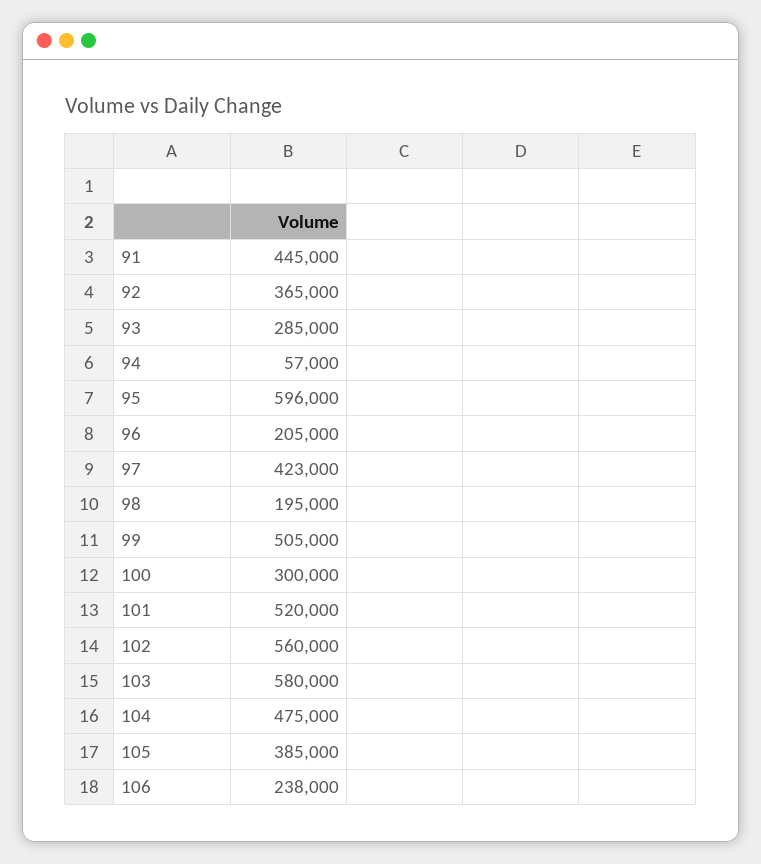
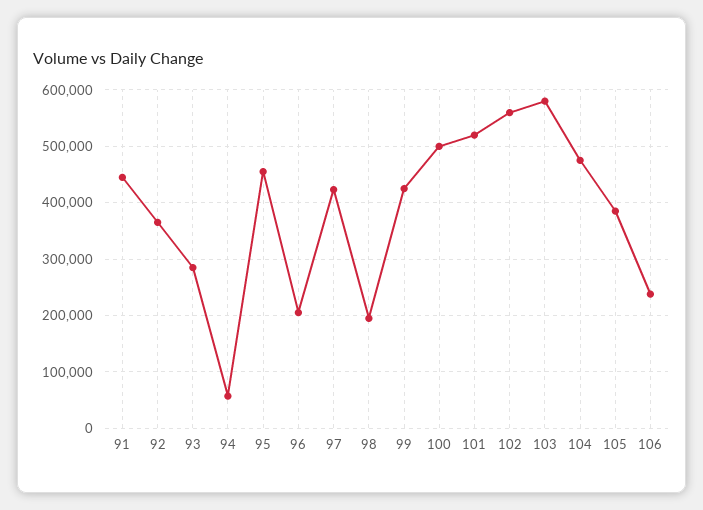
95: 596000 -> 460000
99: 505000 -> 420000
100: 300000 -> 500000

